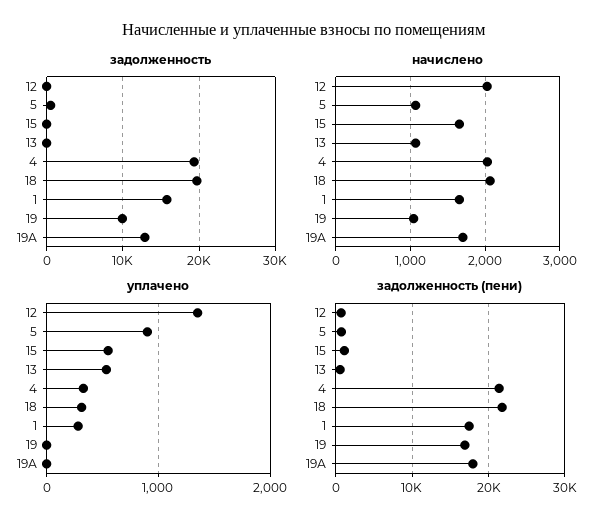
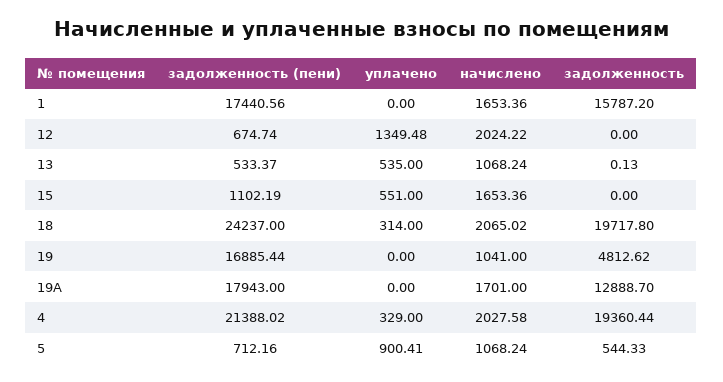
задолженность, 19: 10000 -> 4812.62
уплачено, 1: 300 -> 0
задолженность (пени), 18: 22000 -> 24237

